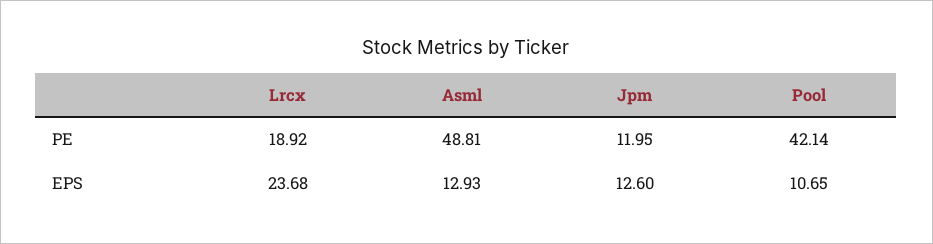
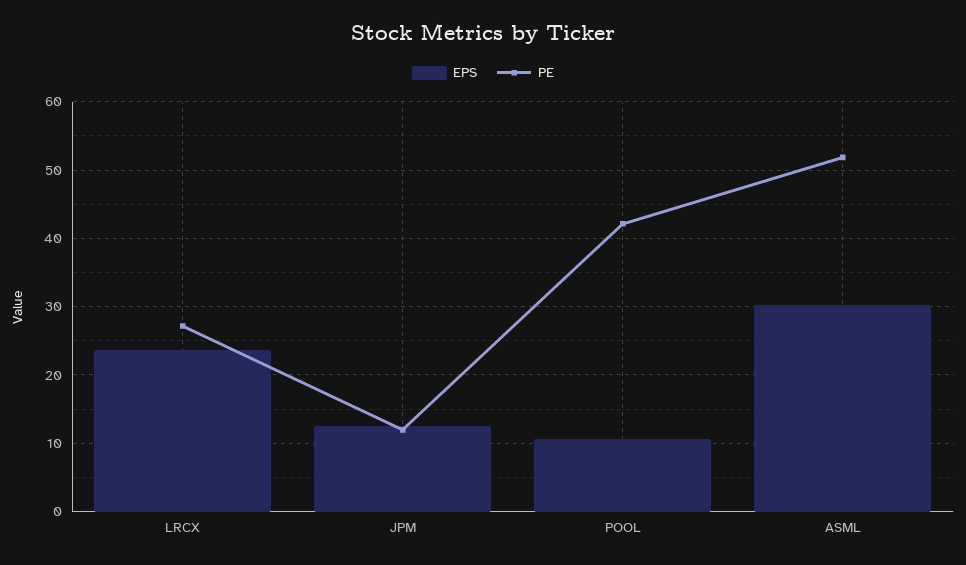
PE, Lrcx: 18.92 -> 27
PE, Asml: 48.81 -> 52
EPS, Asml: 12.93 -> 30

